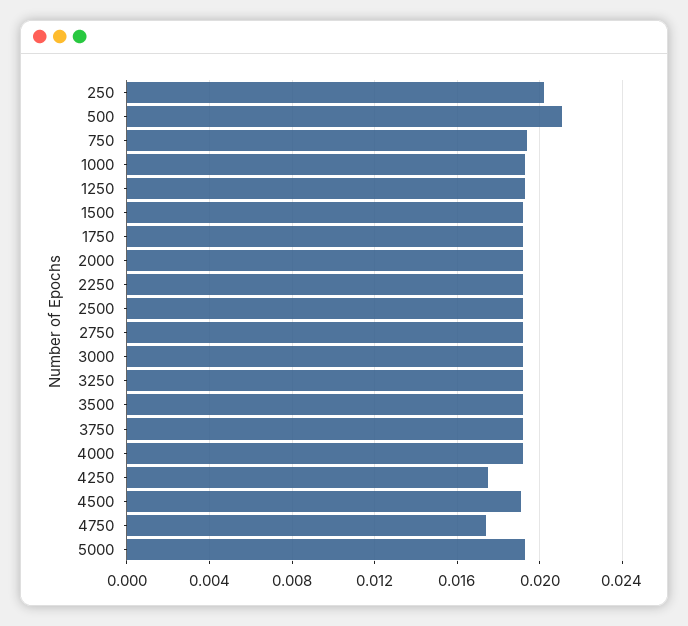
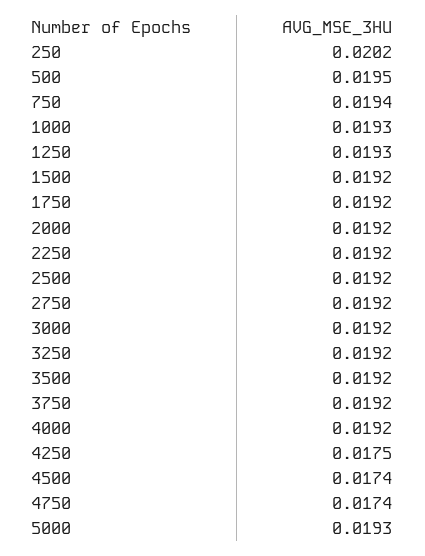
500: 0.021 -> 0.0195
4500: 0.019 -> 0.0174

